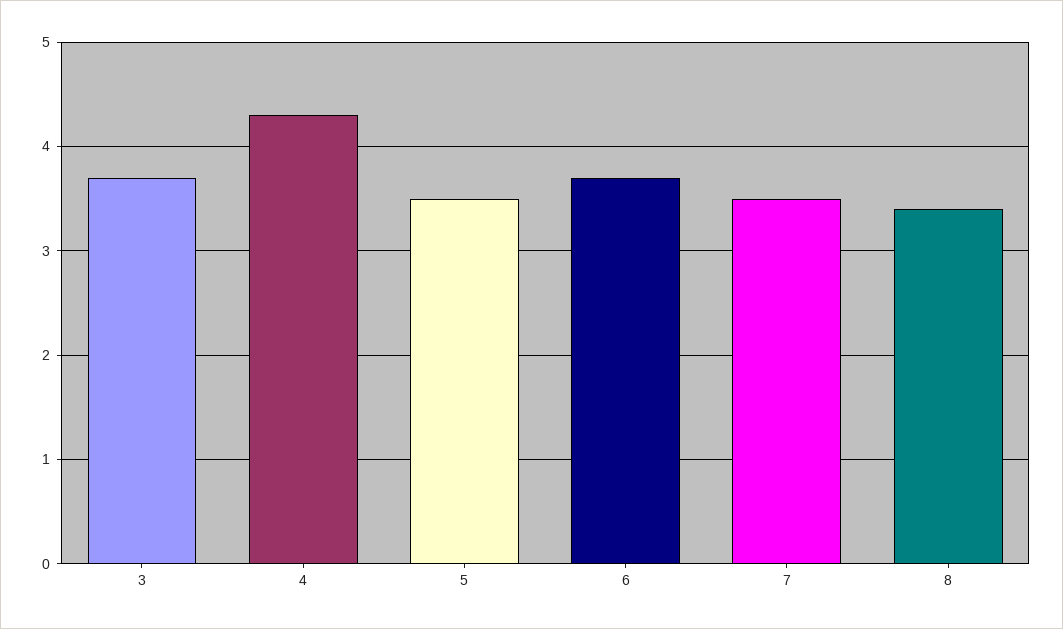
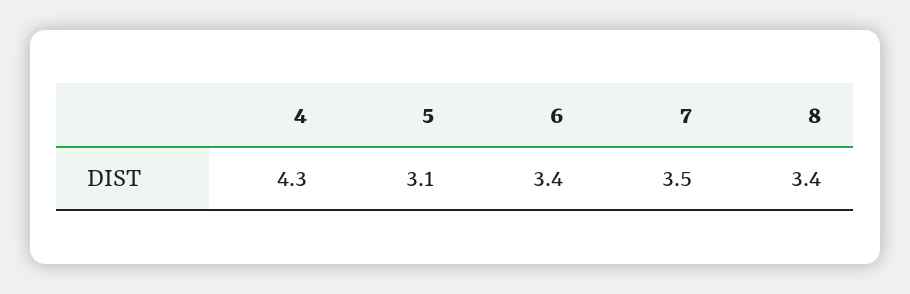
3: 3.7 -> none
5: 3.5 -> 3.1
6: 3.7 -> 3.4

